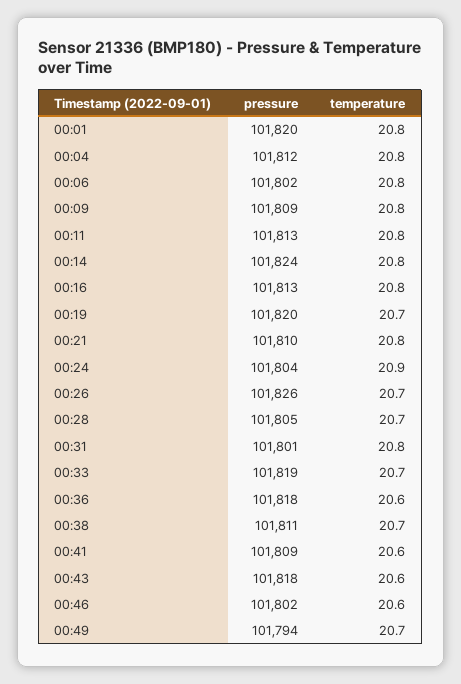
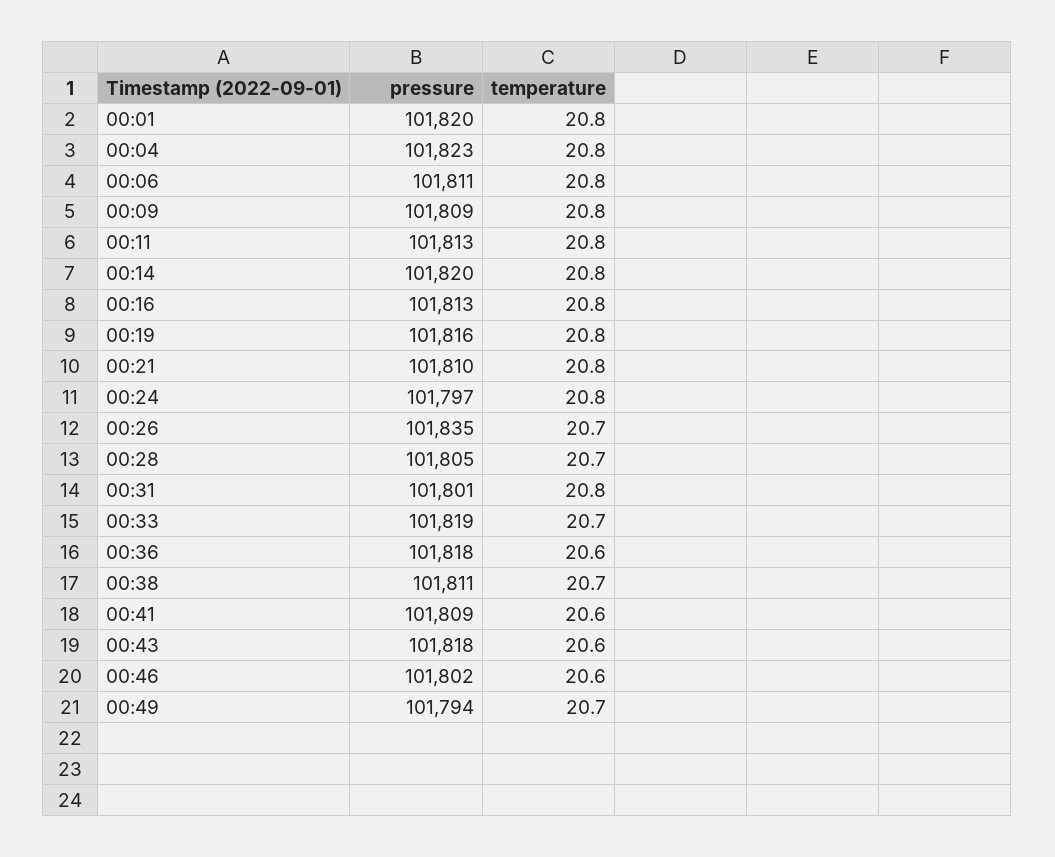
pressure, 00:04: 101812 -> 101823
pressure, 00:06: 101802 -> 101811
pressure, 00:14: 101824 -> 101820
pressure, 00:19: 101820 -> 101816
temperature, 00:19: 20.7 -> 20.8
pressure, 00:24: 101804 -> 101797
temperature, 00:24: 20.9 -> 20.8
pressure, 00:26: 101826 -> 101835

